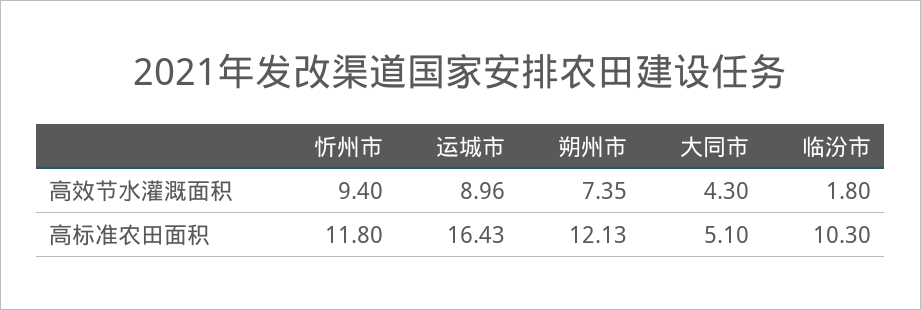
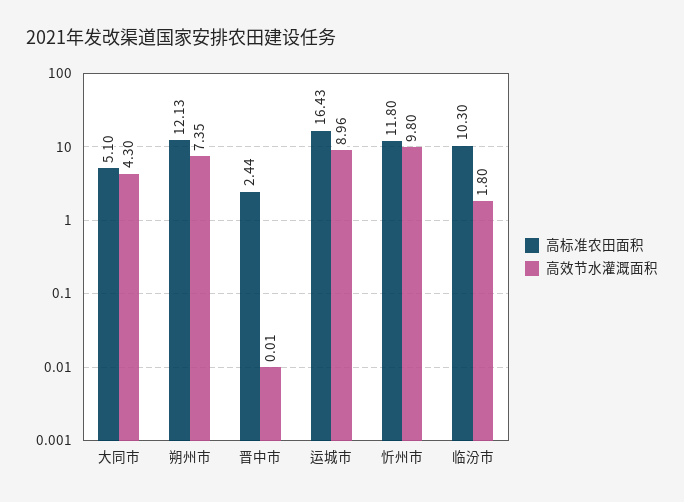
高效节水灌溉面积, 忻州市: 9.4 -> 9.8
高标准农田面积, 晋中市: none -> 2.44
高效节水灌溉面积, 晋中市: none -> 0.01

